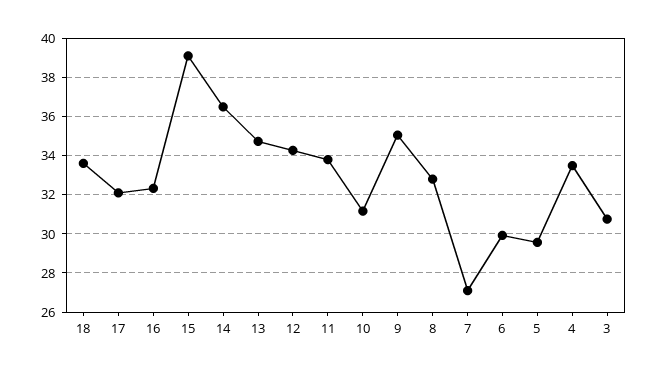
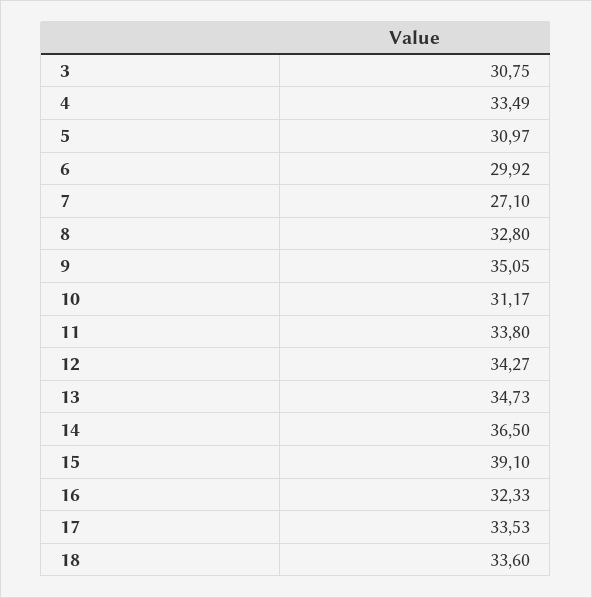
17: 32 -> 33.53
5: 29.5 -> 30.97

